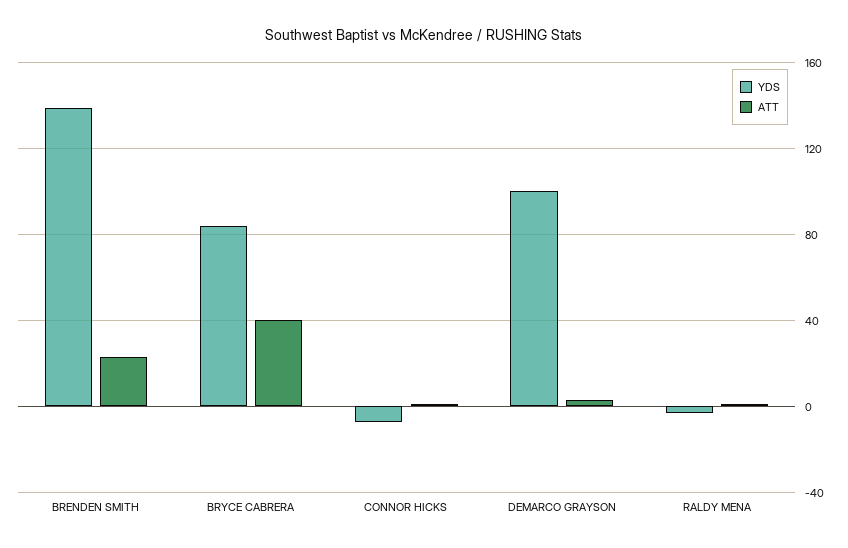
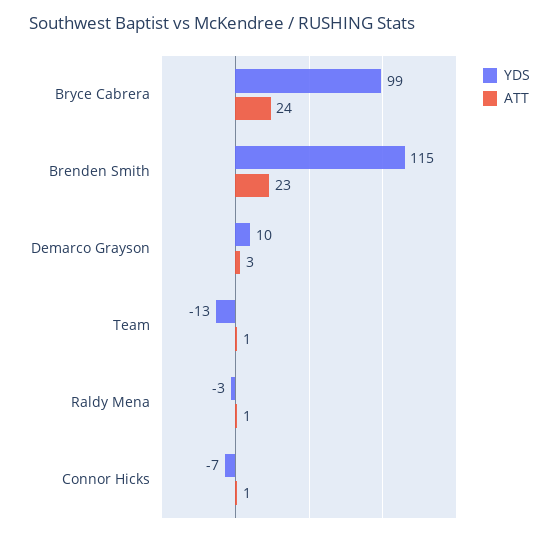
YDS, BRENDEN SMITH: 140 -> 115
YDS, BRYCE CABRERA: 85 -> 99
ATT, BRYCE CABRERA: 40 -> 24
YDS, DEMARCO GRAYSON: 100 -> 10
YDS, Team: none -> -13
ATT, Team: none -> 1

